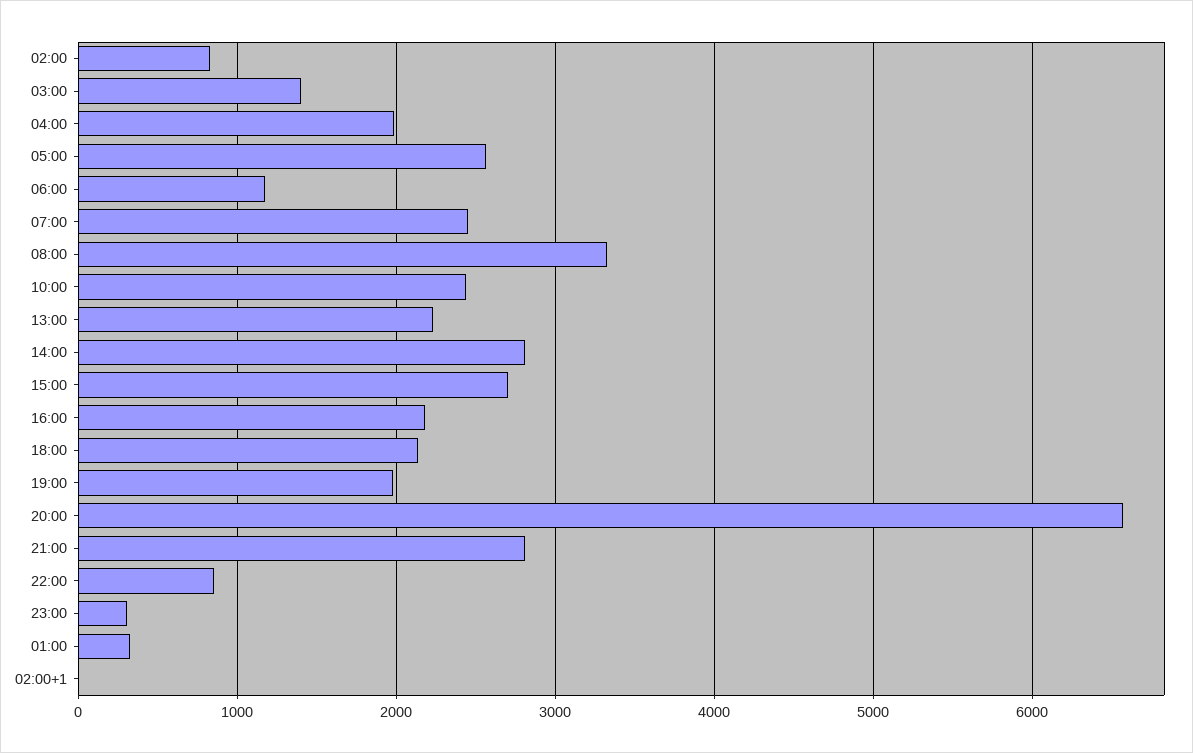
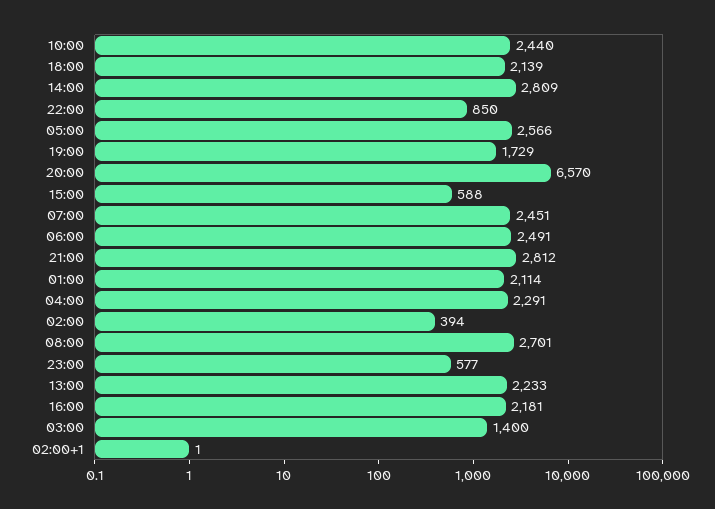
02:00: 800 -> 394
04:00: 2000 -> 2291
06:00: 1200 -> 2491
08:00: 3300 -> 2701
15:00: 2700 -> 588
19:00: 2000 -> 1729
23:00: 300 -> 577
01:00: 300 -> 2114

